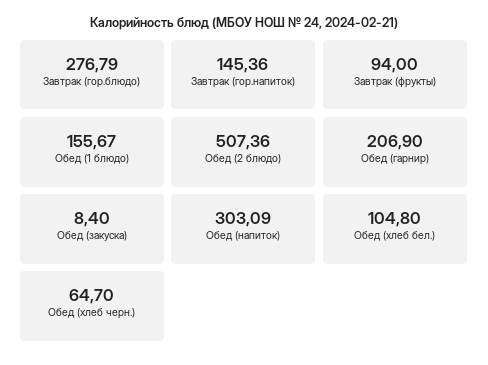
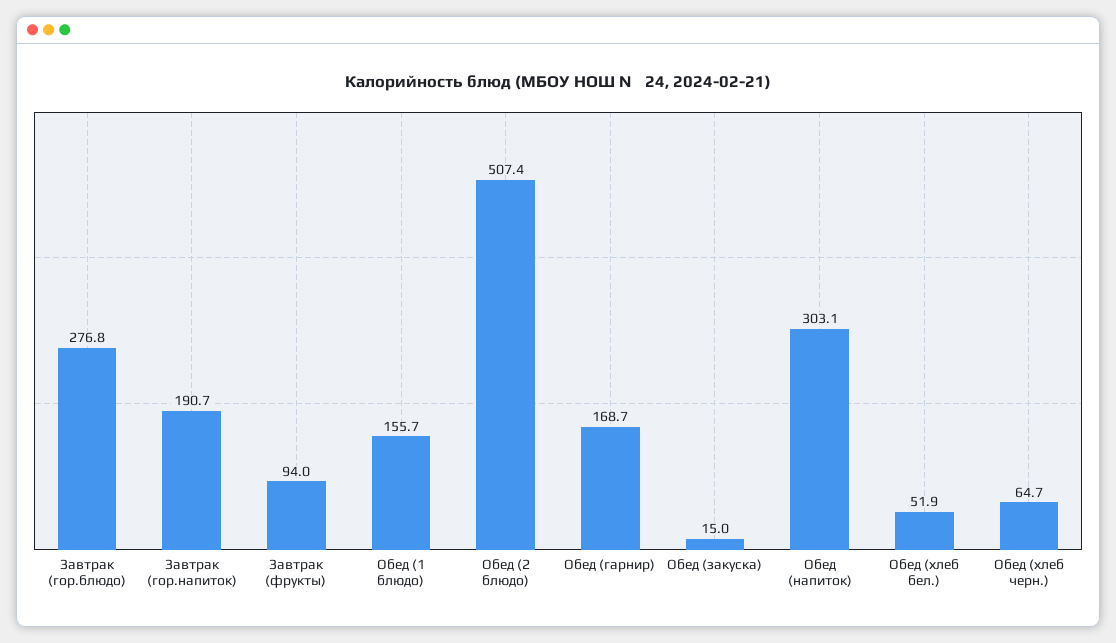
Завтрак (гор.напиток): 145.36 -> 190.7
Обед (гарнир): 206.9 -> 168.7
Обед (закуска): 8.4 -> 15
Обед (хлеб бел.): 104.8 -> 51.9

